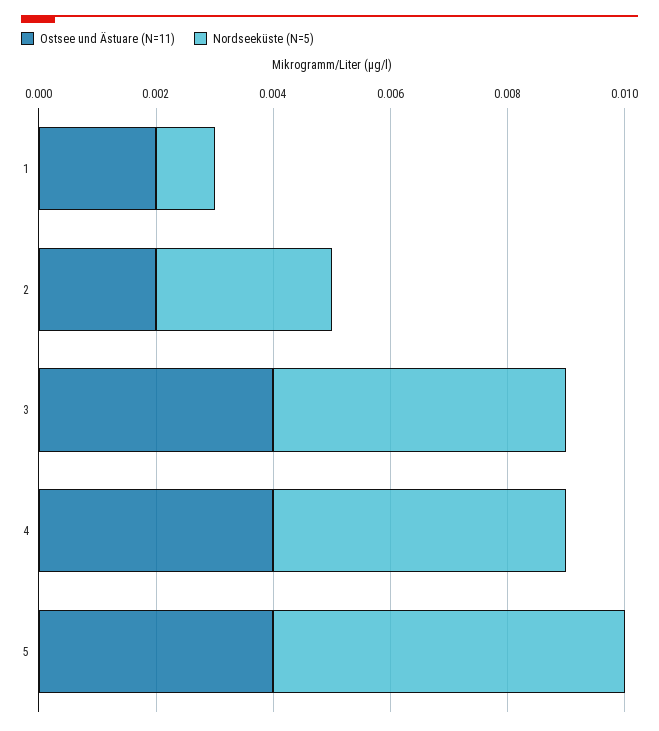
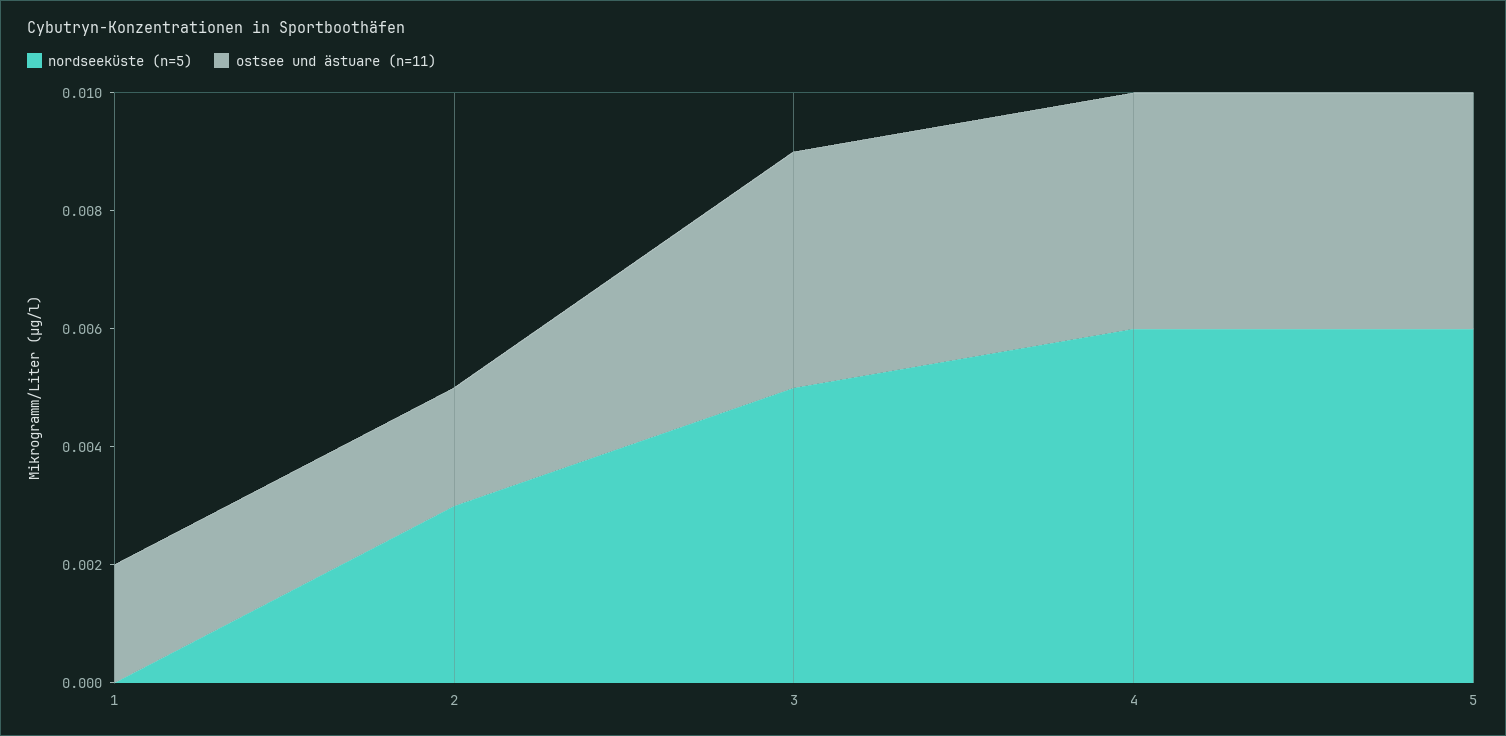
Nordseeküste (N=5), 1: 0.001 -> 0
Nordseeküste (N=5), 4: 0.005 -> 0.006

